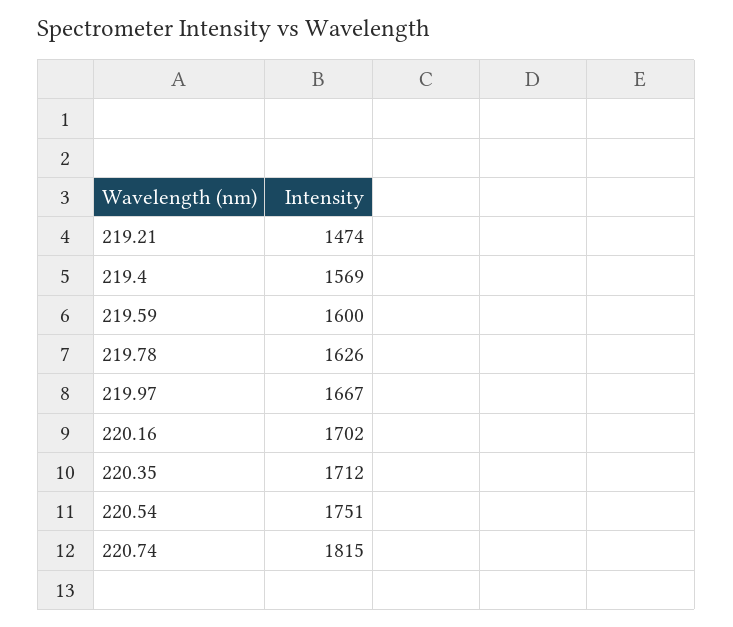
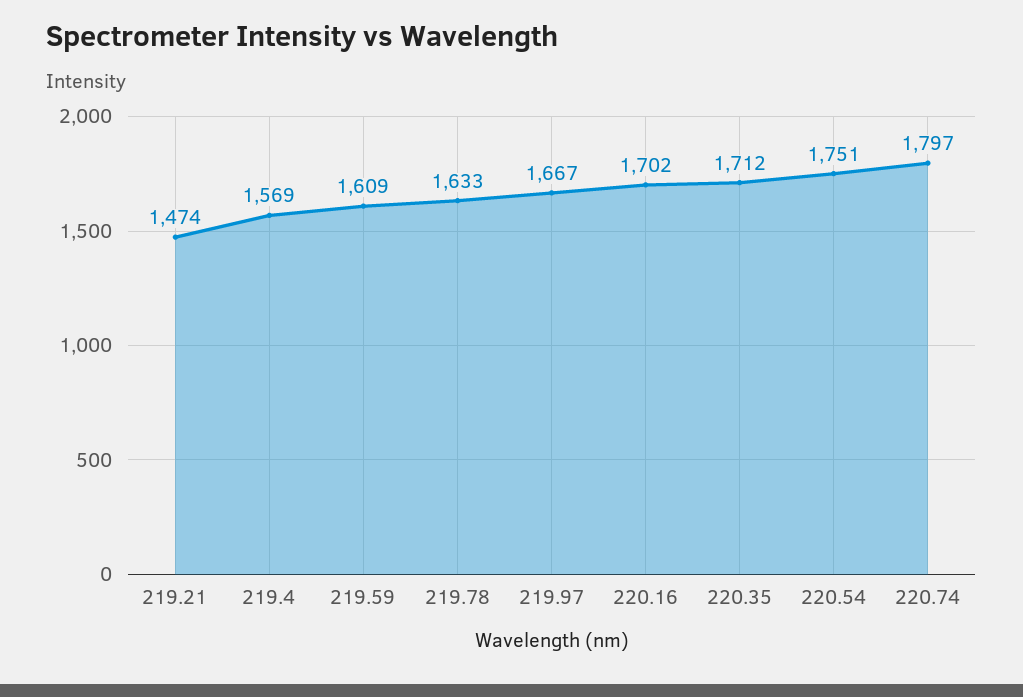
219.59: 1600 -> 1609
219.78: 1626 -> 1633
220.74: 1815 -> 1797

